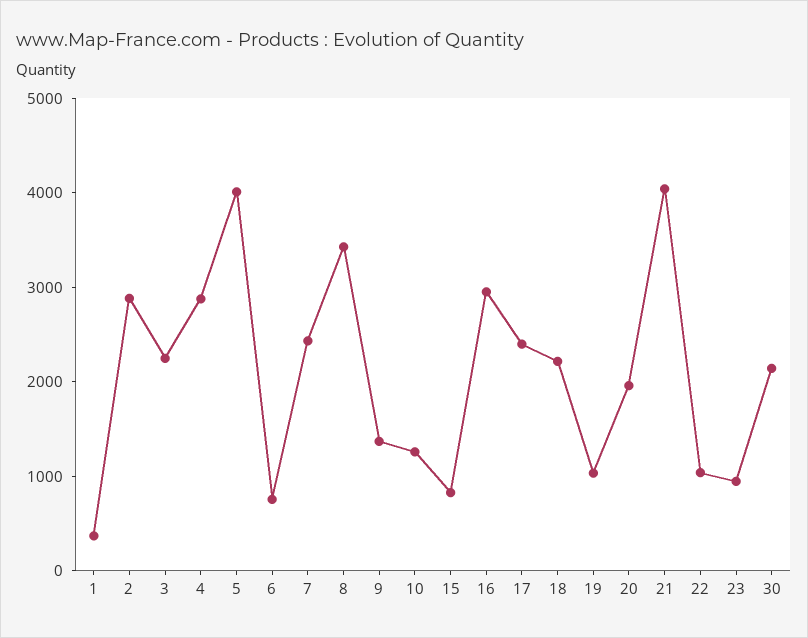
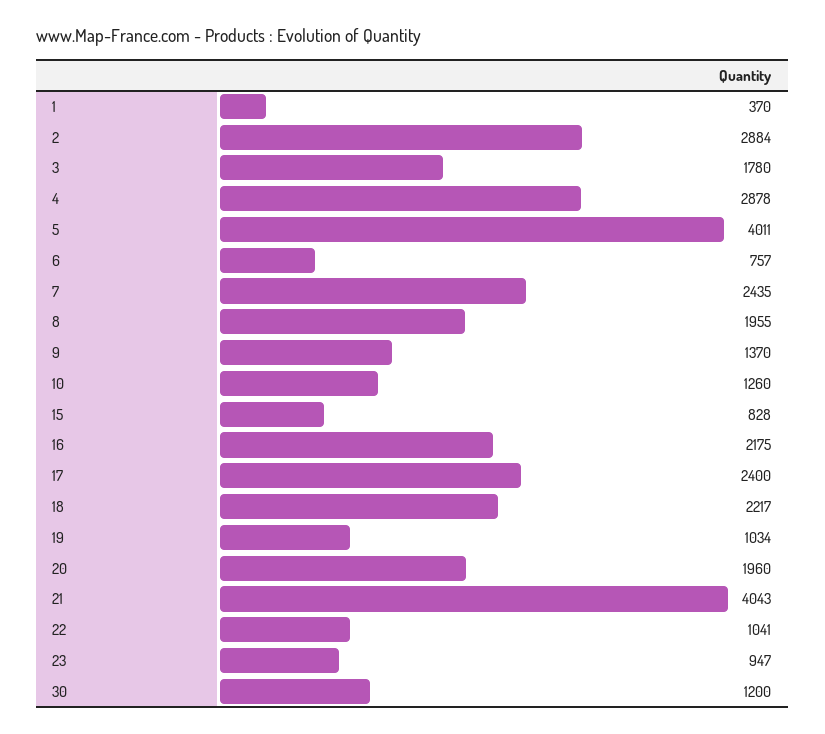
3: 2200 -> 1780
8: 3400 -> 1955
16: 3000 -> 2175
30: 2200 -> 1200

